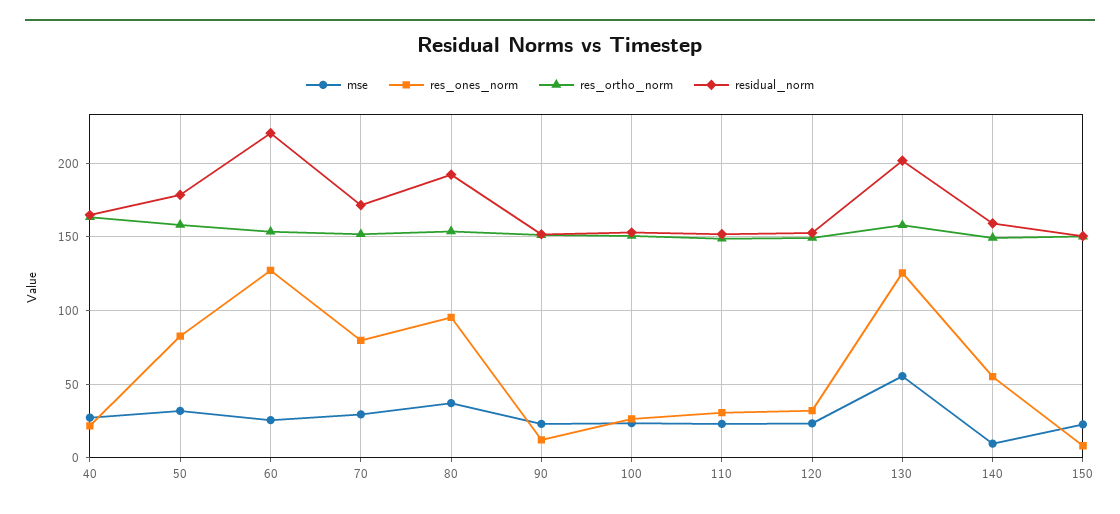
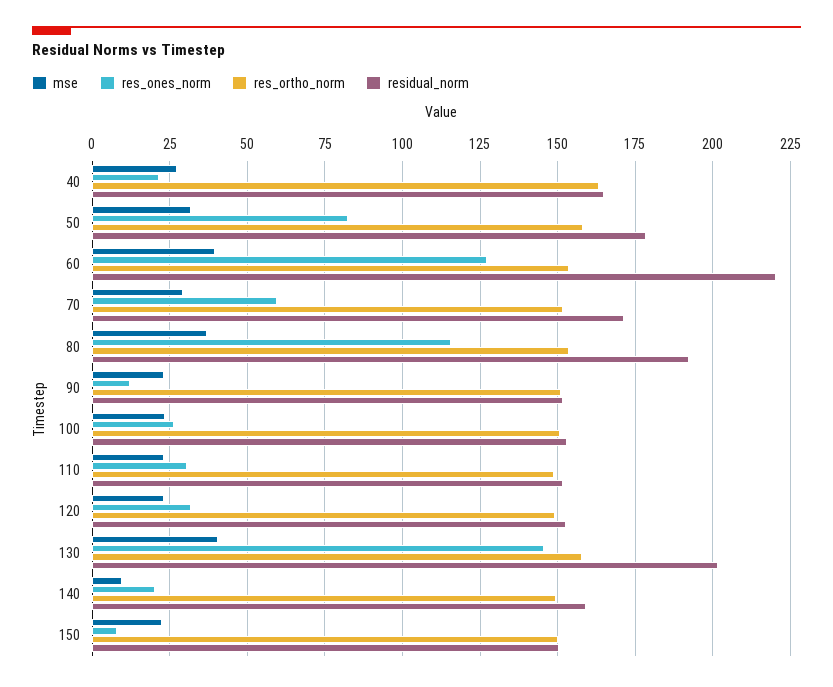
mse, 60: 25 -> 40
res_ones_norm, 70: 80 -> 60
res_ones_norm, 80: 95 -> 115
mse, 130: 55 -> 40
res_ones_norm, 130: 125 -> 145
res_ones_norm, 140: 55 -> 20

